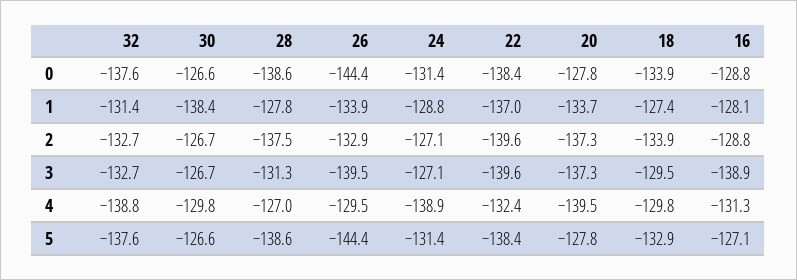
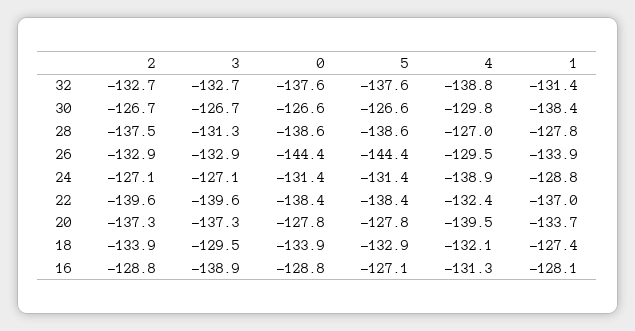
26, 3: -139.5 -> -132.9
18, 4: -129.8 -> -132.1

